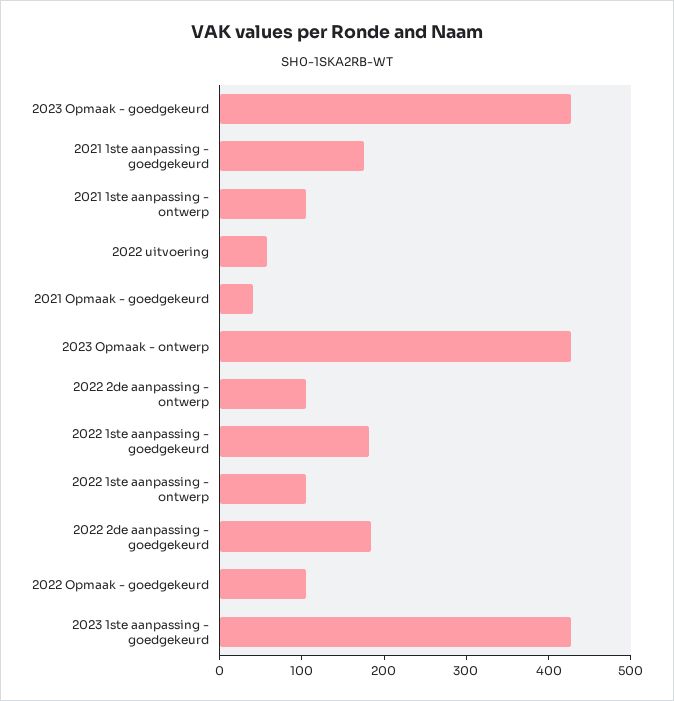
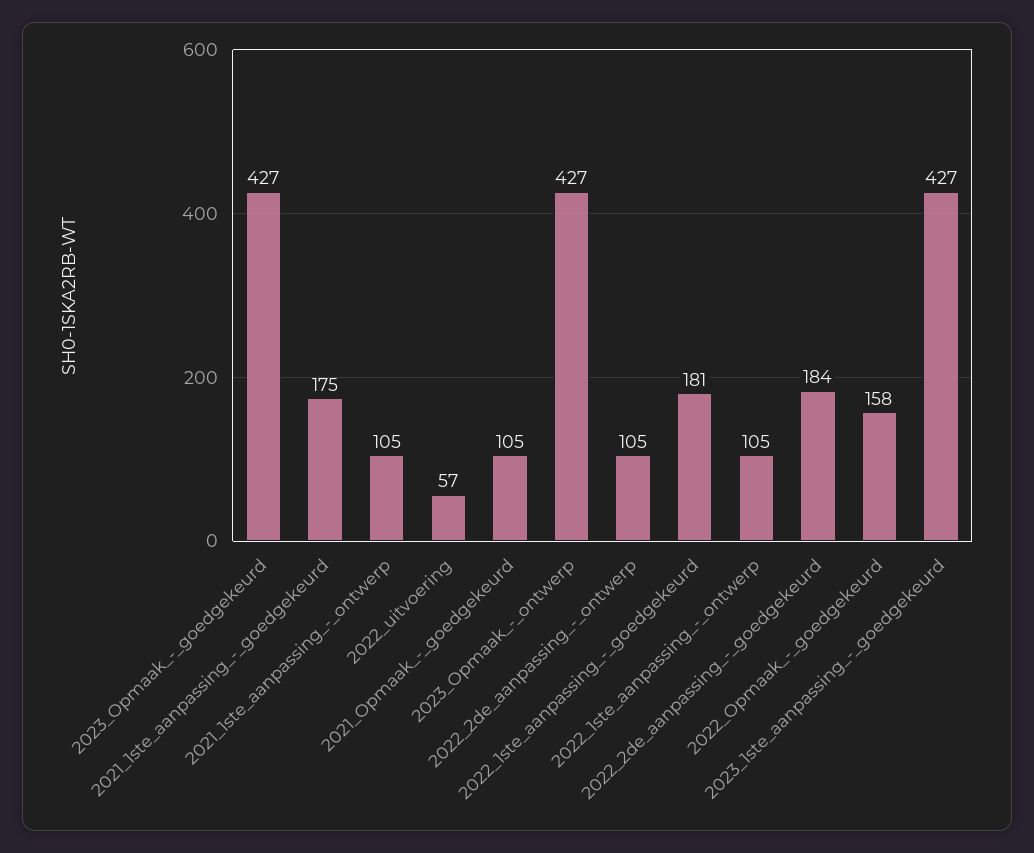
2021 Opmaak - goedgekeurd: 40 -> 105
2022 Opmaak - goedgekeurd: 100 -> 158

